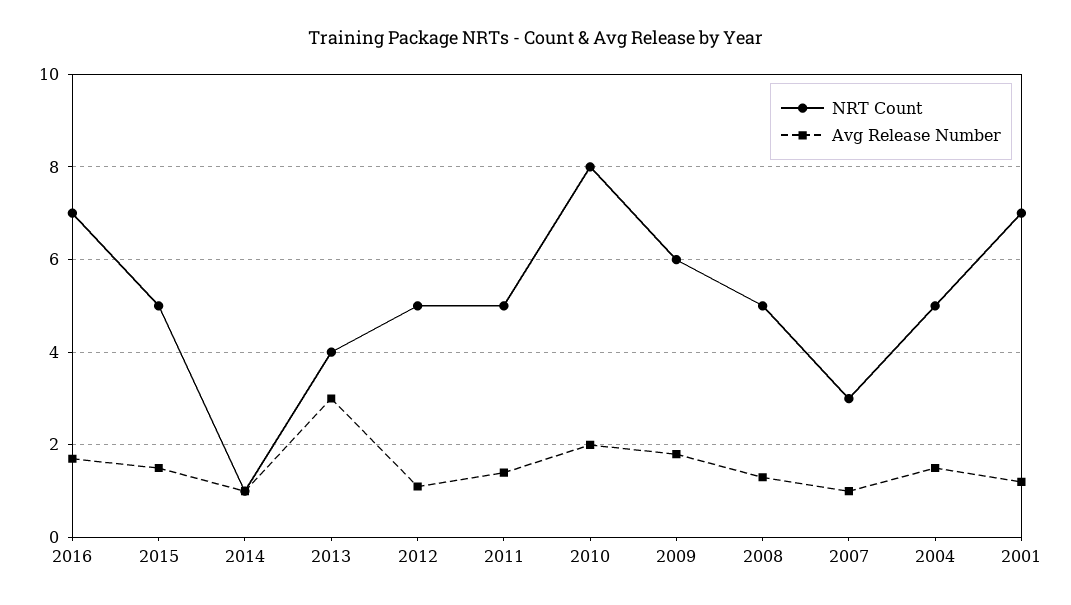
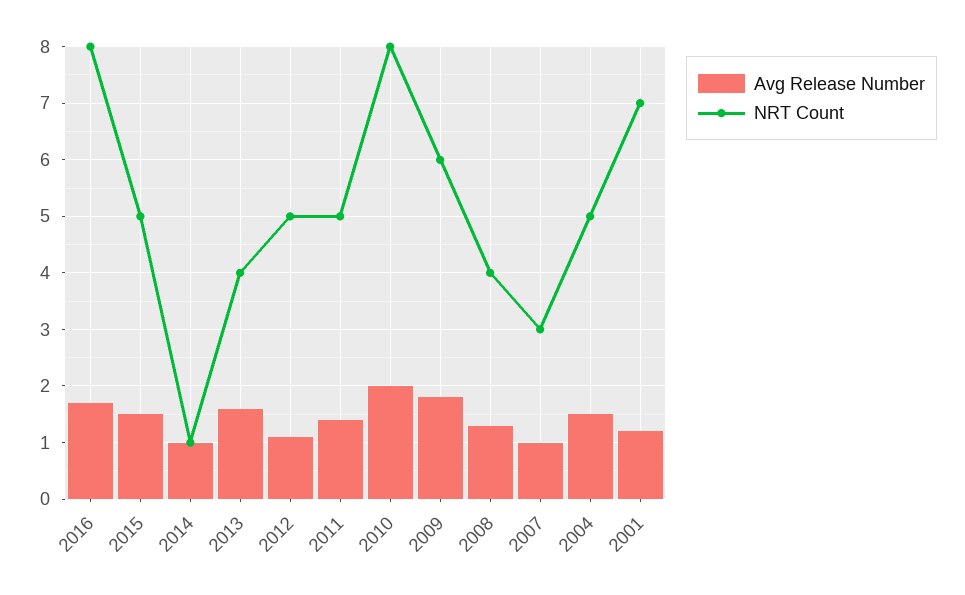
NRT Count, 2016: 7 -> 8
Avg Release Number, 2013: 3 -> 1.5
NRT Count, 2008: 5 -> 4

